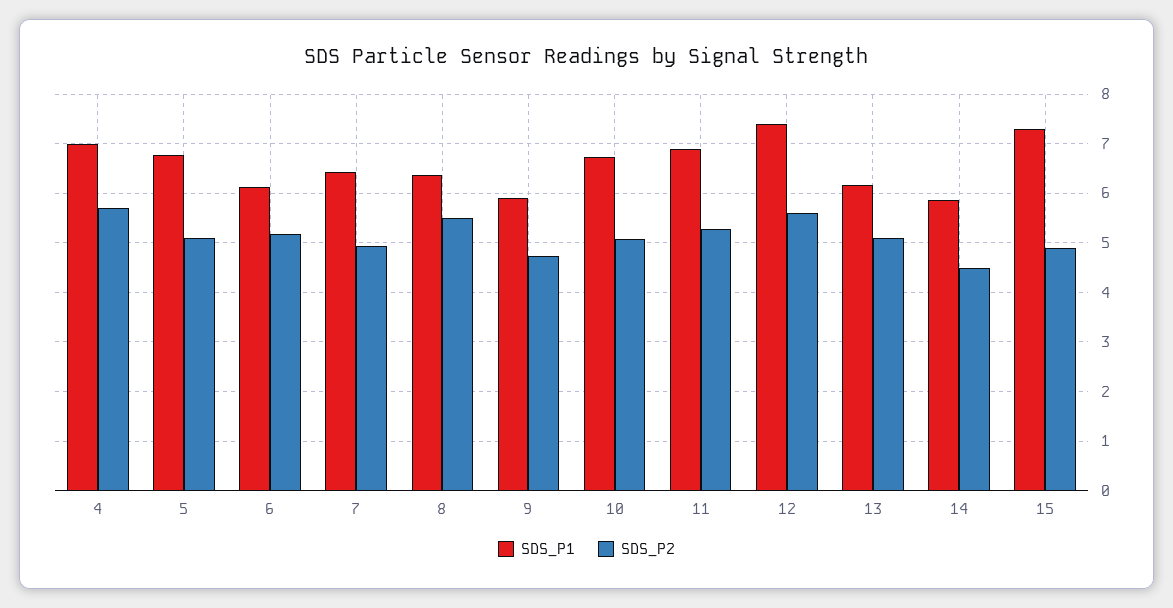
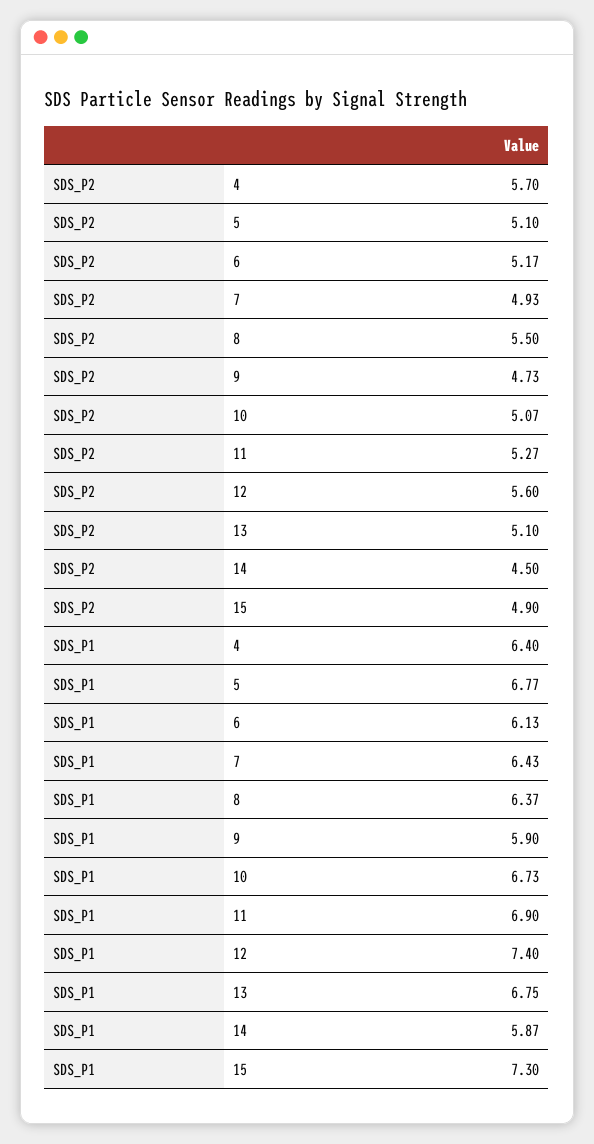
SDS_P1, 4: 7 -> 6.4
SDS_P1, 13: 6.2 -> 6.75

